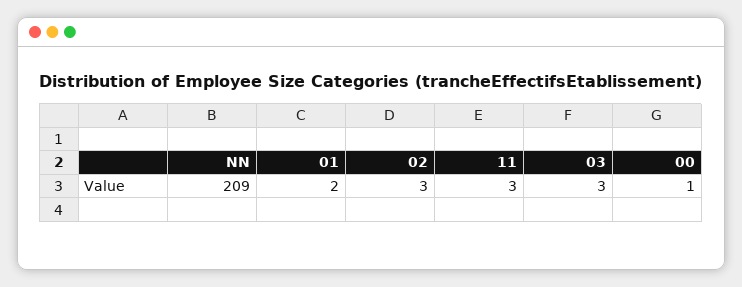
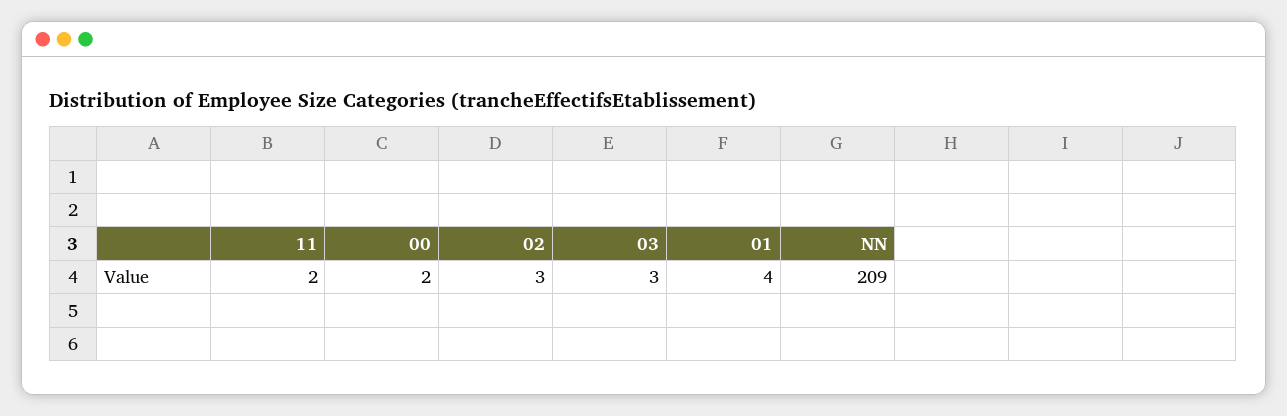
01: 2 -> 4
11: 3 -> 2
00: 1 -> 2

